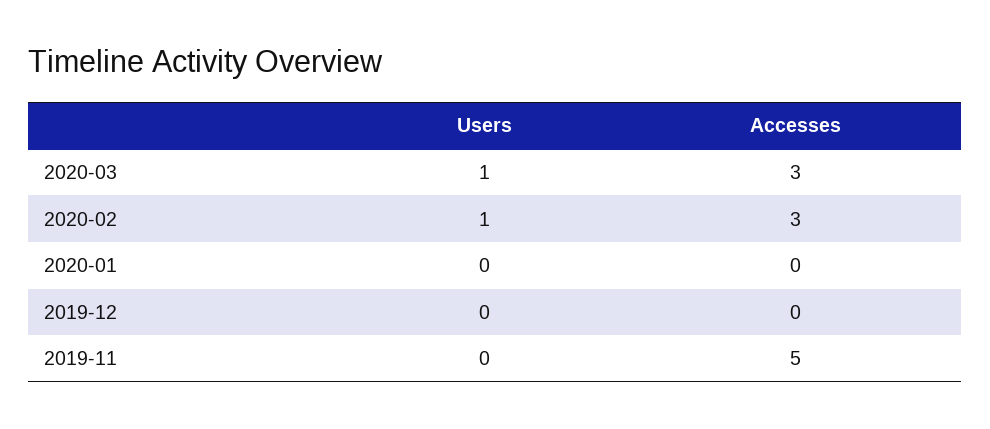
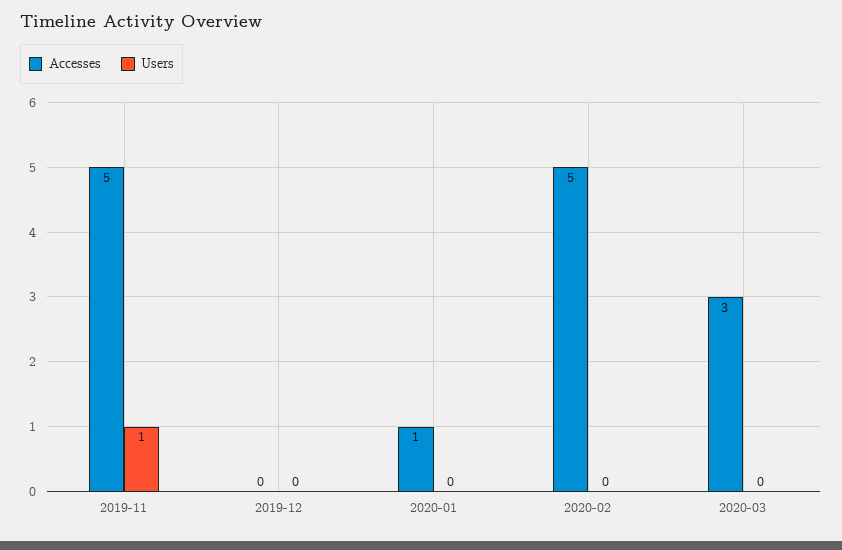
Users, 2020-03: 1 -> 0
Users, 2020-02: 1 -> 0
Accesses, 2020-02: 3 -> 5
Accesses, 2020-01: 0 -> 1
Users, 2019-11: 0 -> 1

